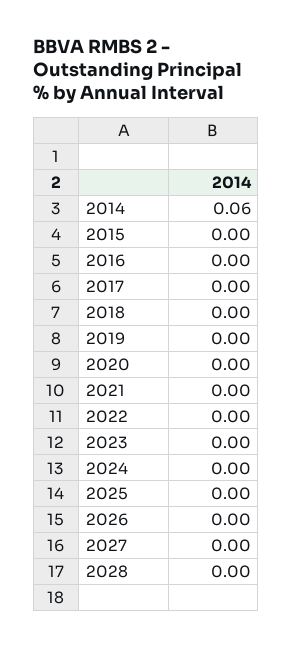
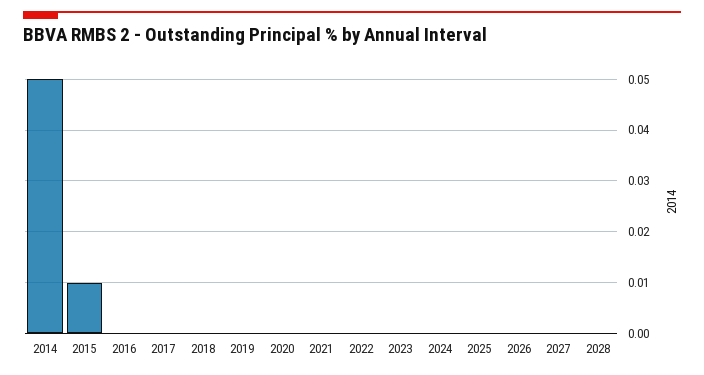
2014: 0.06 -> 0.05
2015: 0 -> 0.01

